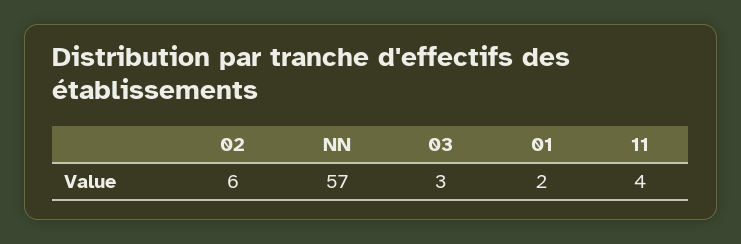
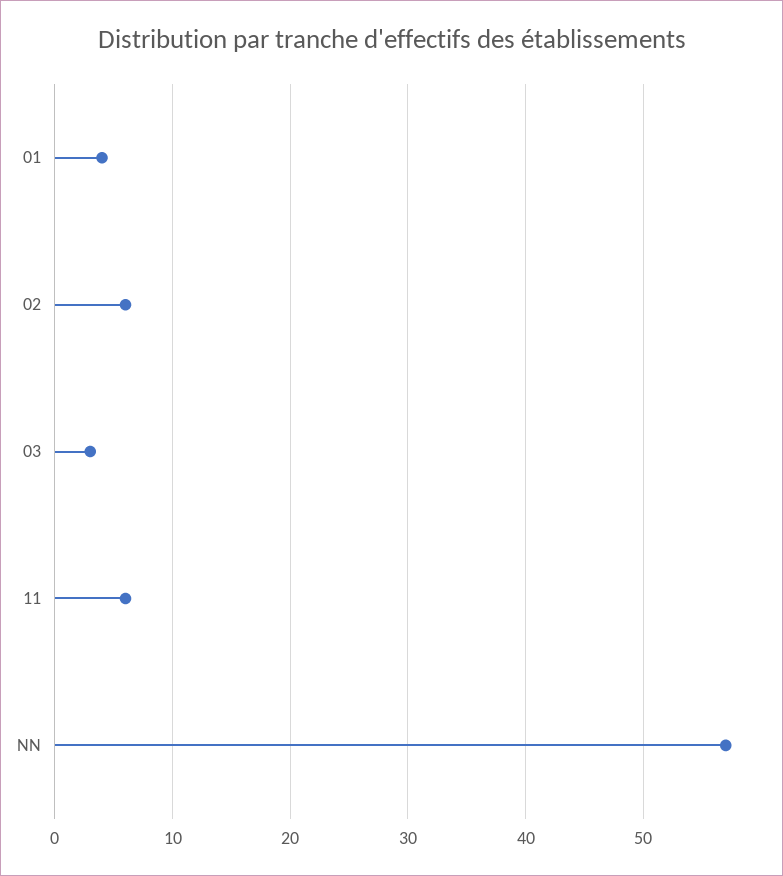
01: 2 -> 4
11: 4 -> 6

